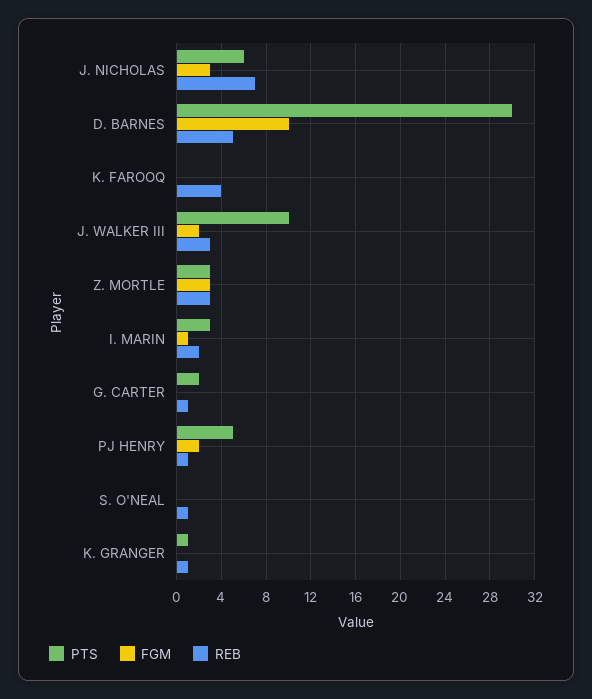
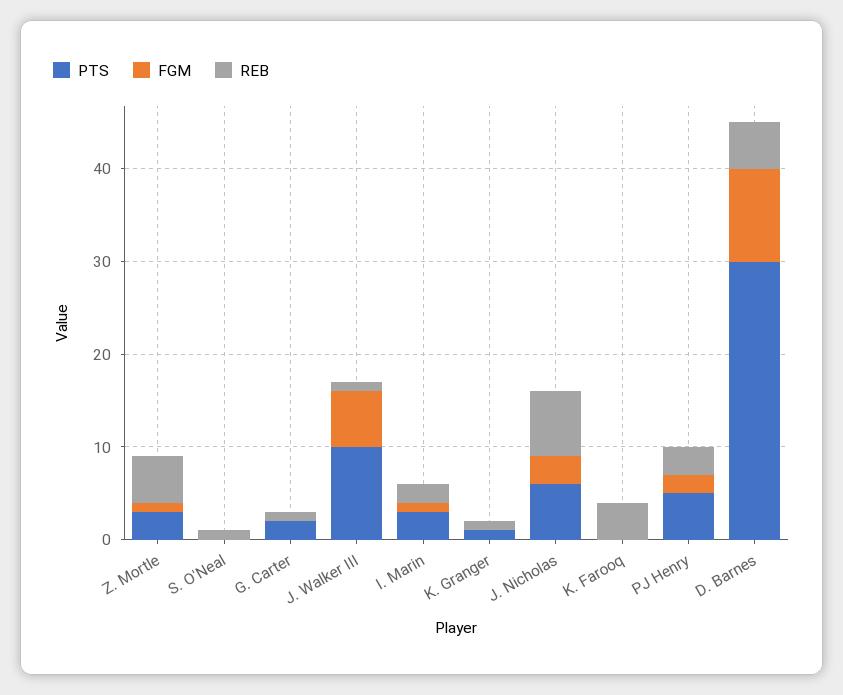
FGM, J. WALKER III: 2 -> 6
REB, J. WALKER III: 3 -> 1
FGM, Z. MORTLE: 3 -> 1
REB, Z. MORTLE: 3 -> 5
REB, PJ HENRY: 1 -> 3

